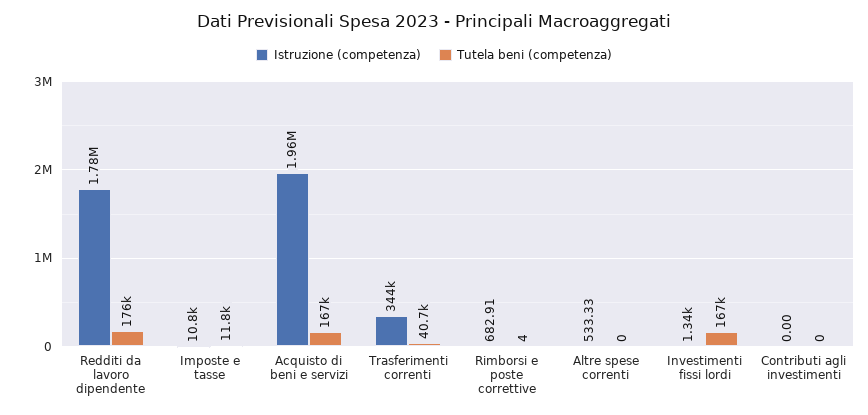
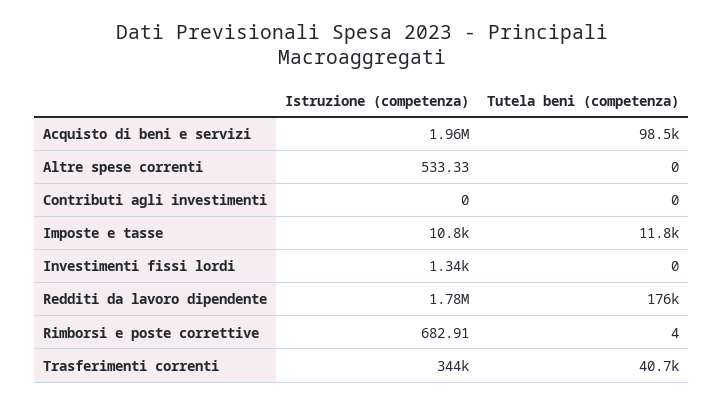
Tutela beni (competenza), Acquisto di beni e servizi: 167000 -> 98500
Tutela beni (competenza), Investimenti fissi lordi: 167000 -> 0

